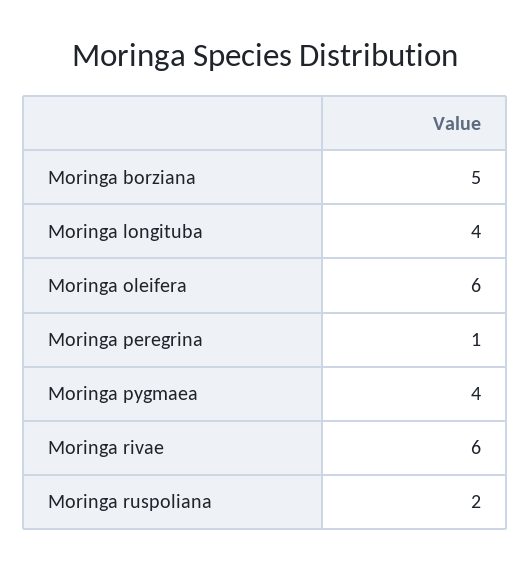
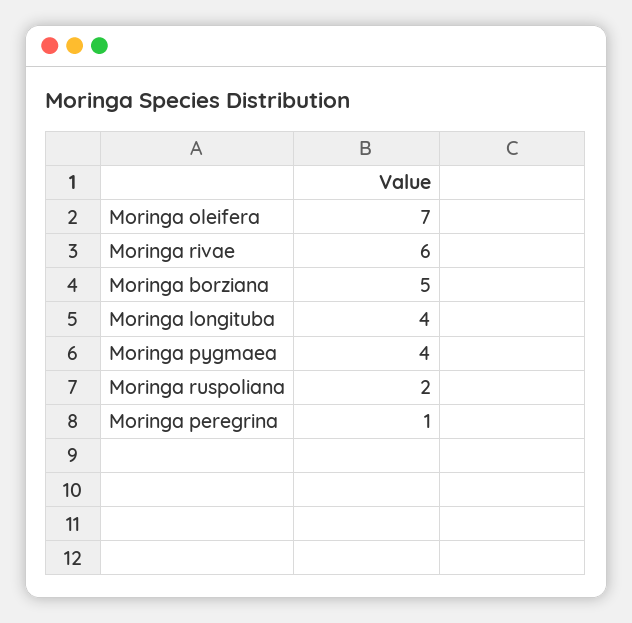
Moringa oleifera: 6 -> 7

